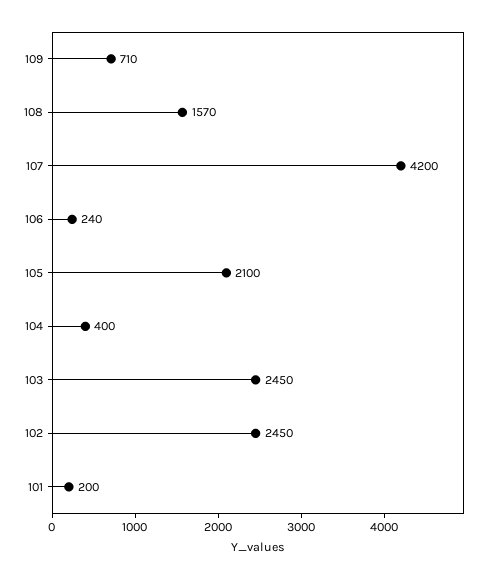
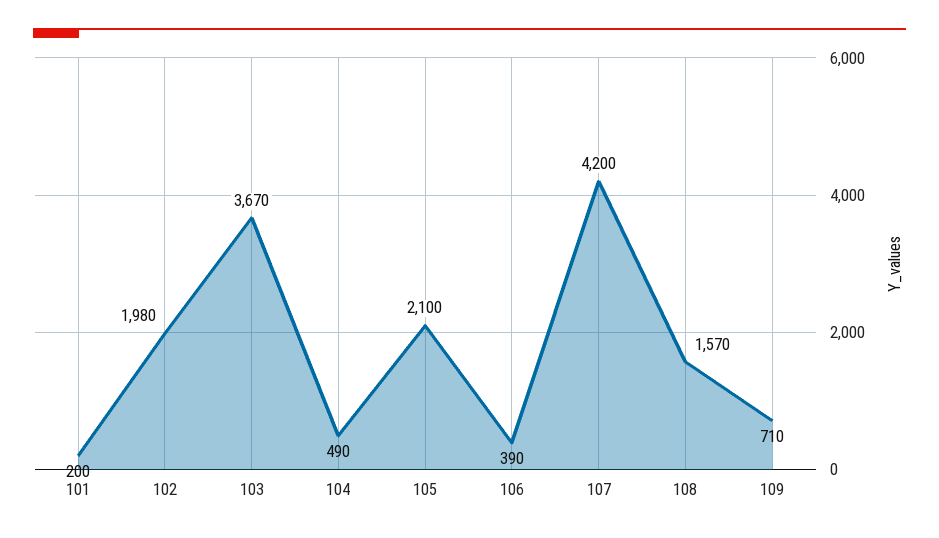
106: 240 -> 390
104: 400 -> 490
103: 2450 -> 3670
102: 2450 -> 1980

